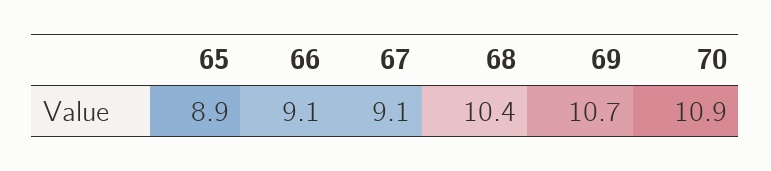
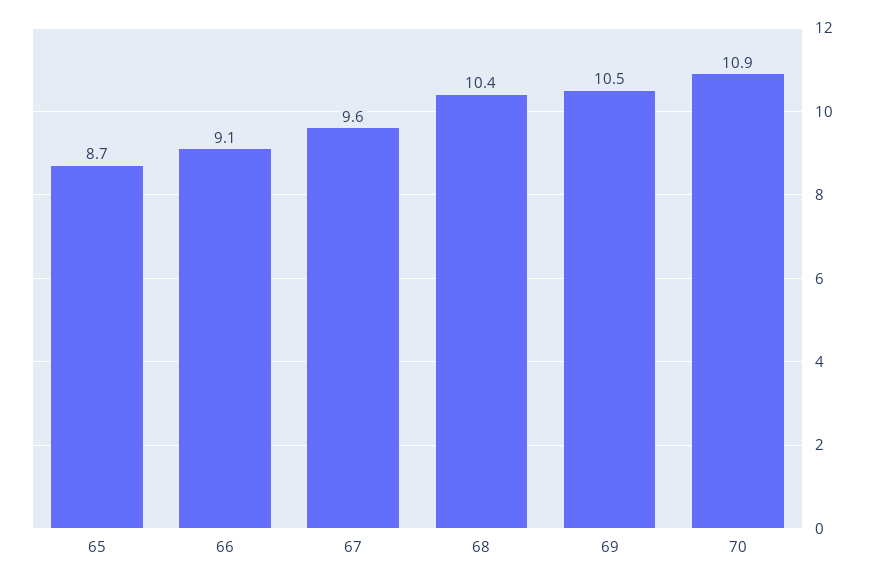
65: 8.9 -> 8.7
67: 9.1 -> 9.6
69: 10.7 -> 10.5

